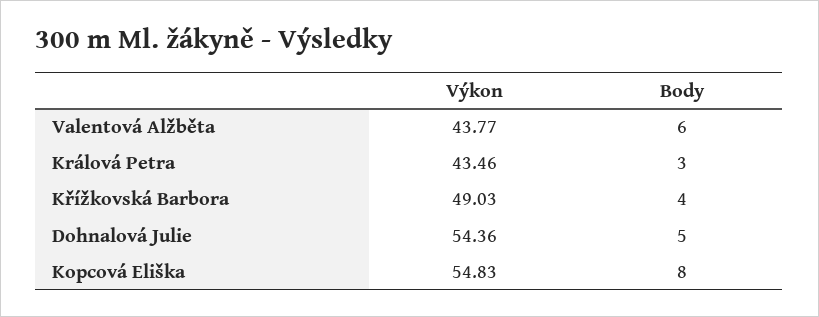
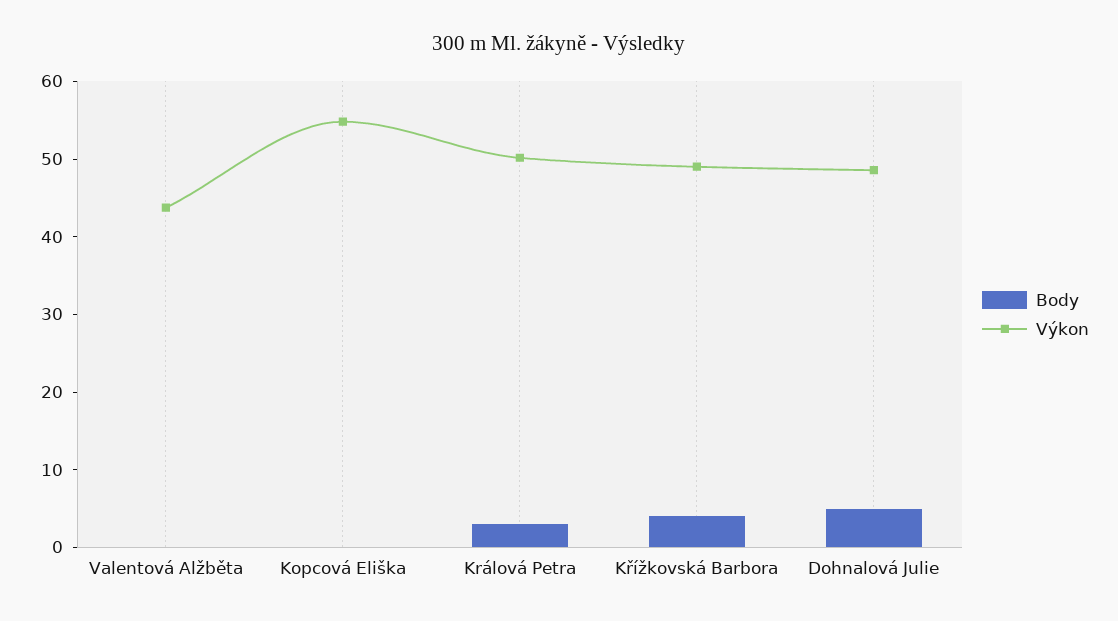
Body, Valentová Alžběta: 6 -> 0
Výkon, Králová Petra: 43.46 -> 50
Výkon, Dohnalová Julie: 54.36 -> 48
Body, Kopcová Eliška: 8 -> 0

